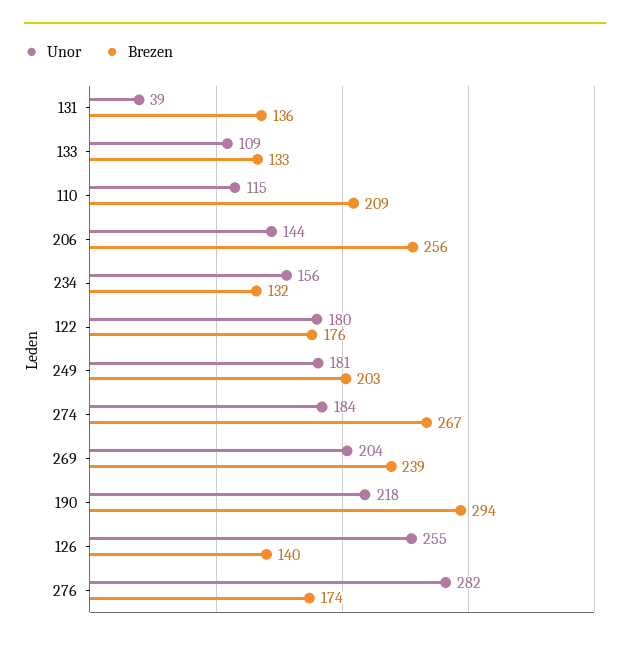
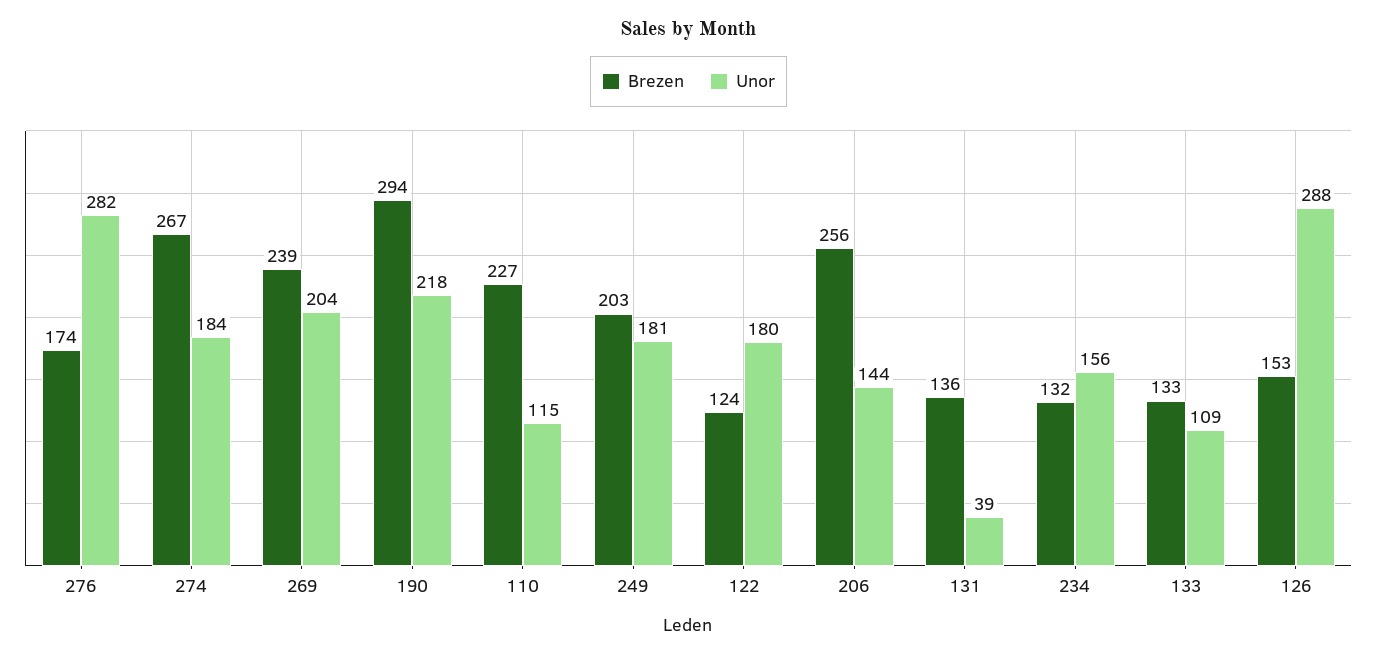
Brezen, 110: 209 -> 227
Brezen, 122: 176 -> 124
Unor, 126: 255 -> 288
Brezen, 126: 140 -> 153

